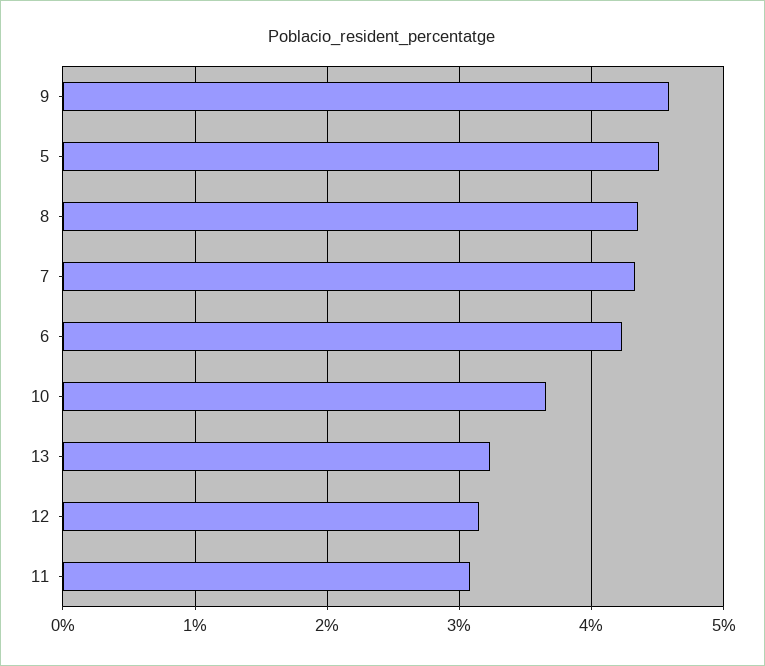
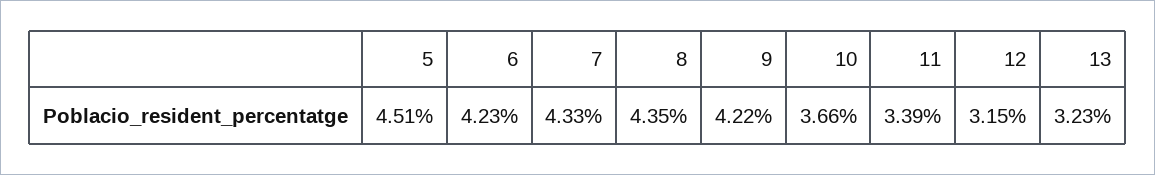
9: 4.6 -> 4.22
11: 3.1 -> 3.39

